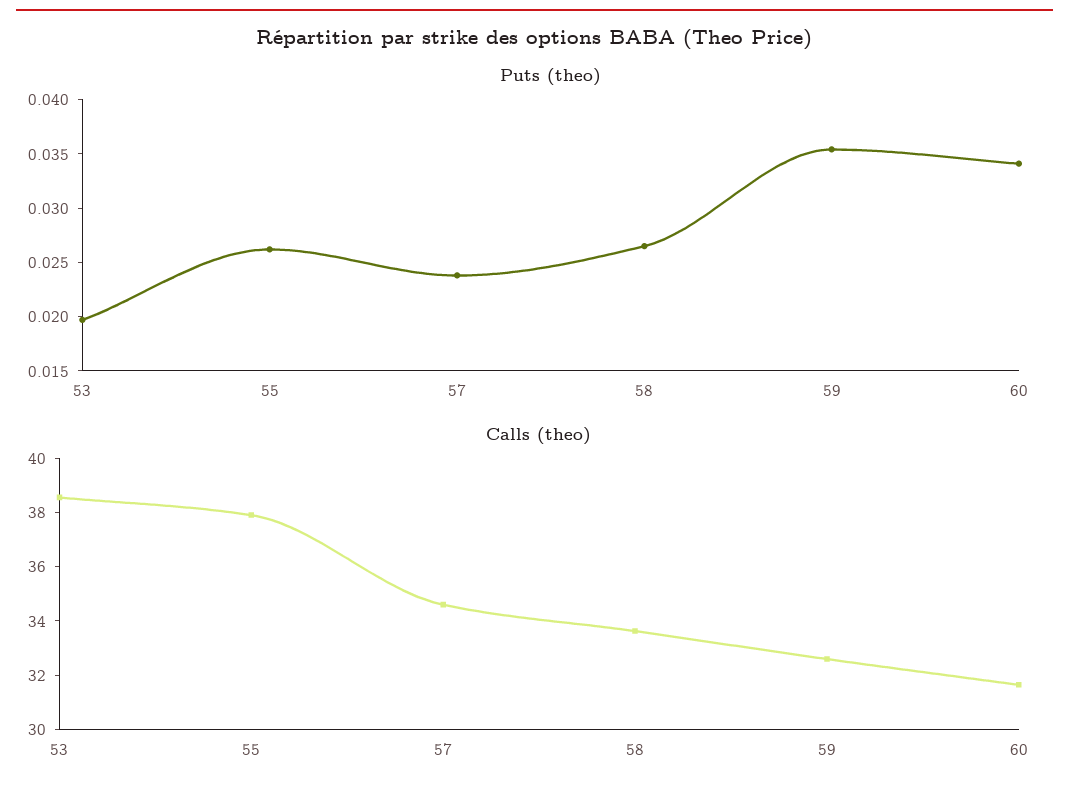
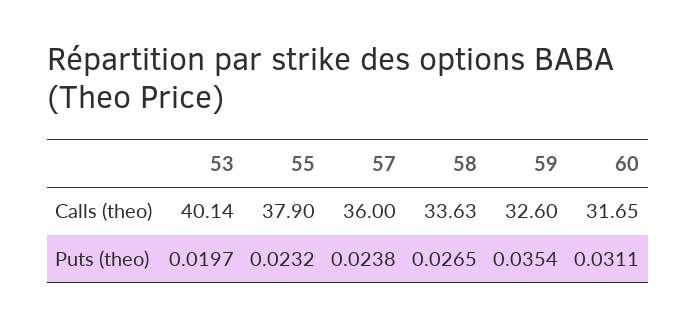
Puts (theo), 55: 0.026 -> 0.0232
Puts (theo), 60: 0.034 -> 0.0311
Calls (theo), 53: 38.5 -> 40.14
Calls (theo), 57: 34.5 -> 36

